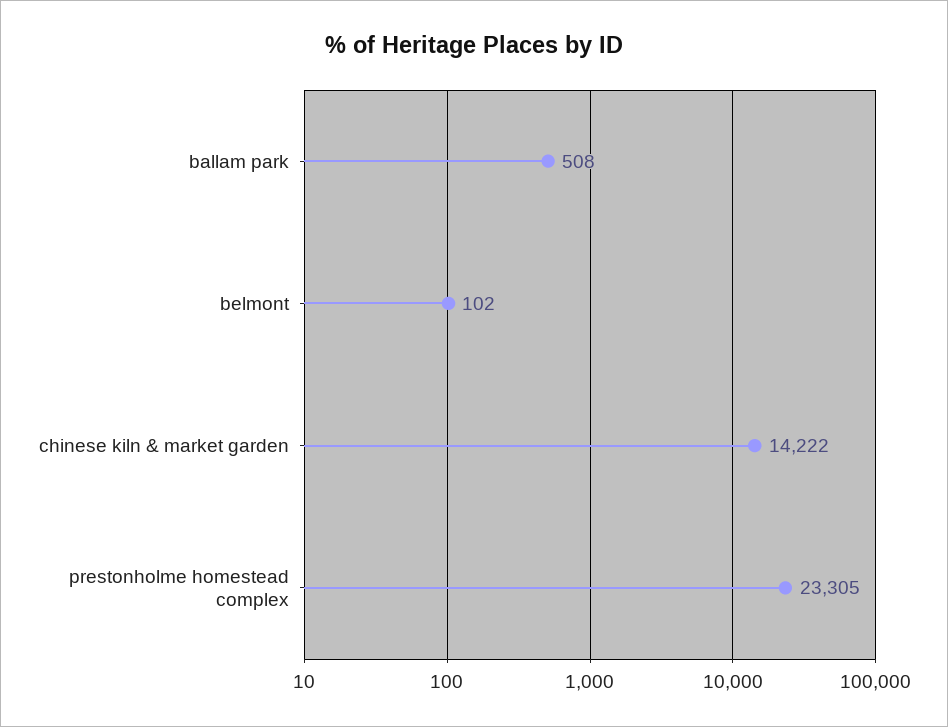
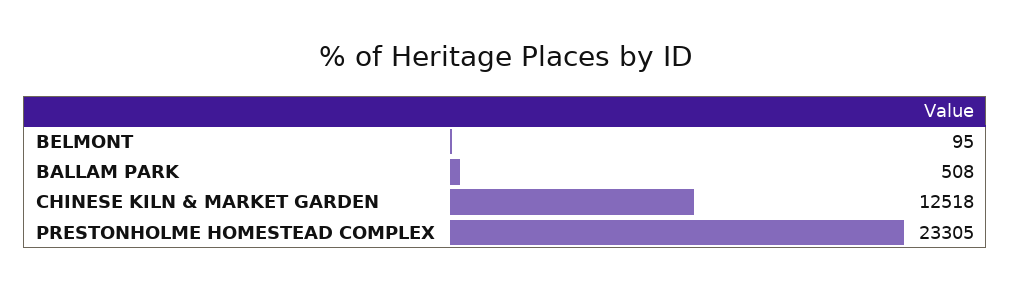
belmont: 102 -> 95
chinese kiln & market garden: 14222 -> 12518

